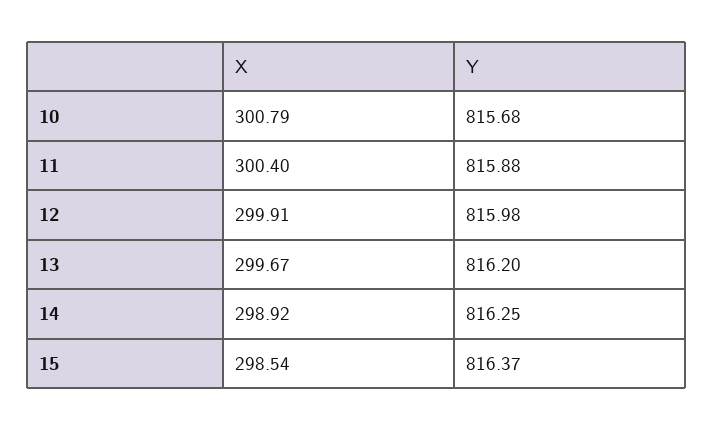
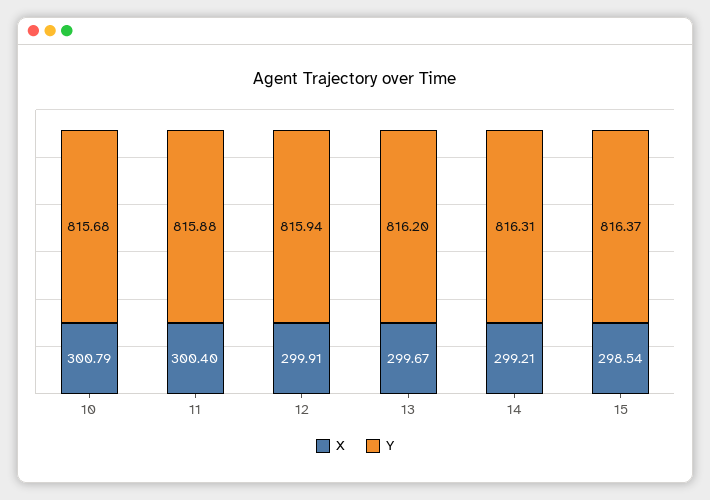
Y, 12: 815.98 -> 815.94
X, 14: 298.92 -> 299.21
Y, 14: 816.25 -> 816.31

